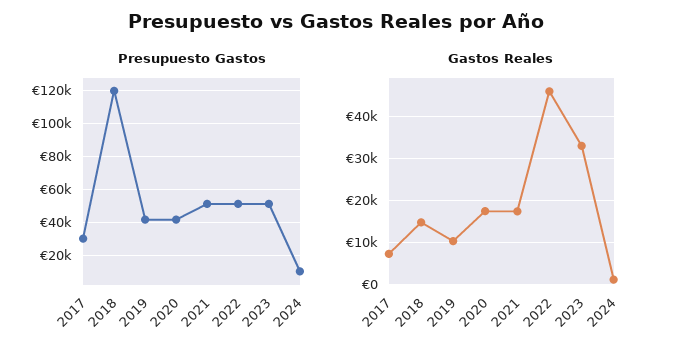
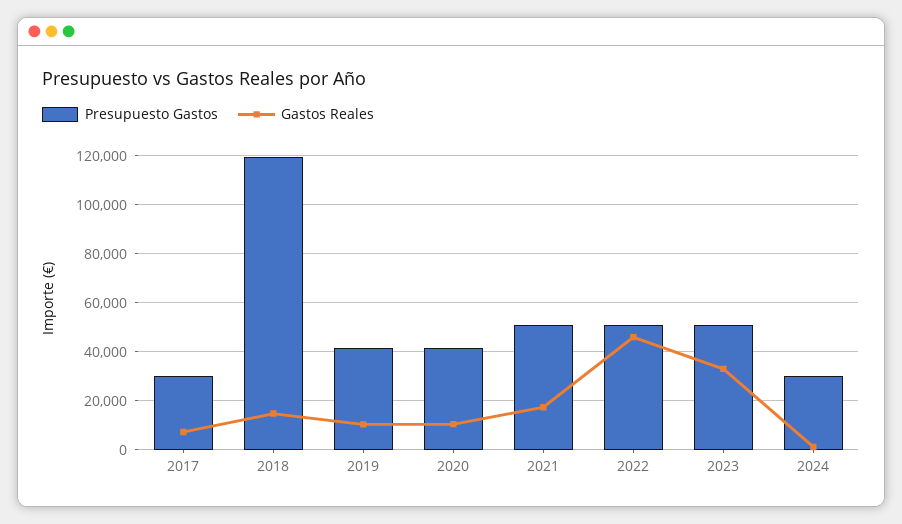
Presupuesto Gastos, 2024: 10000 -> 30000
Gastos Reales, 2020: 18000 -> 10000

